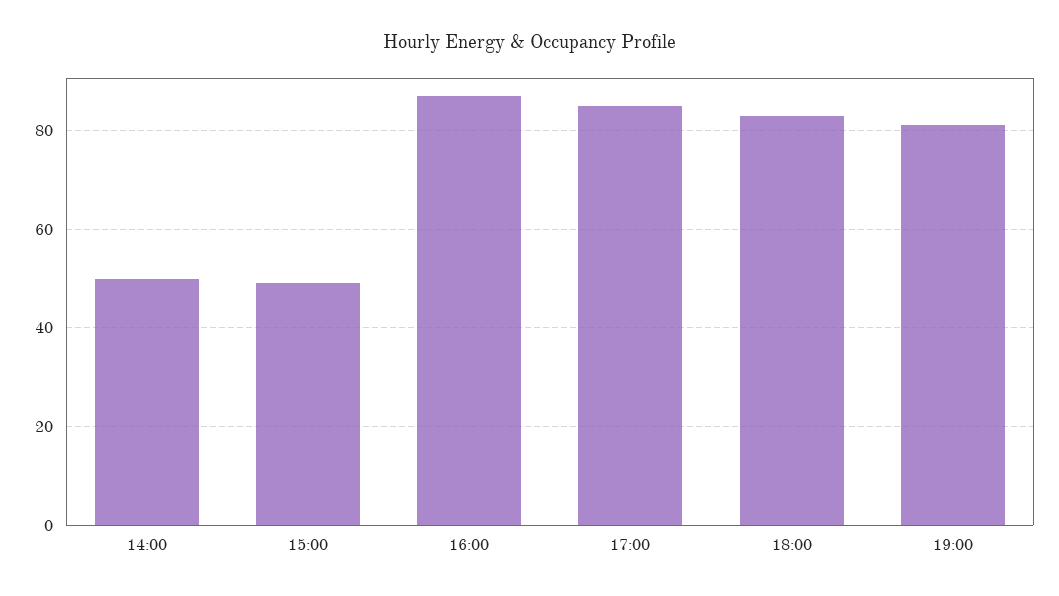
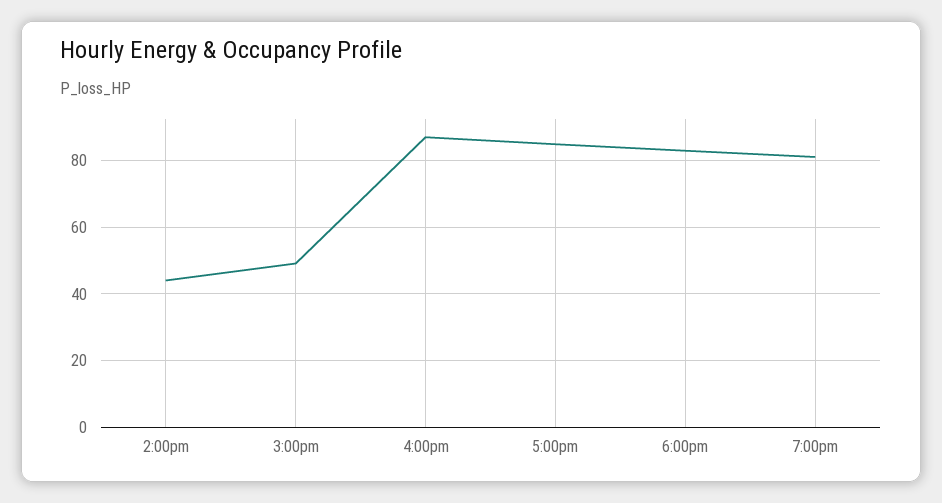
14:00: 50 -> 44

